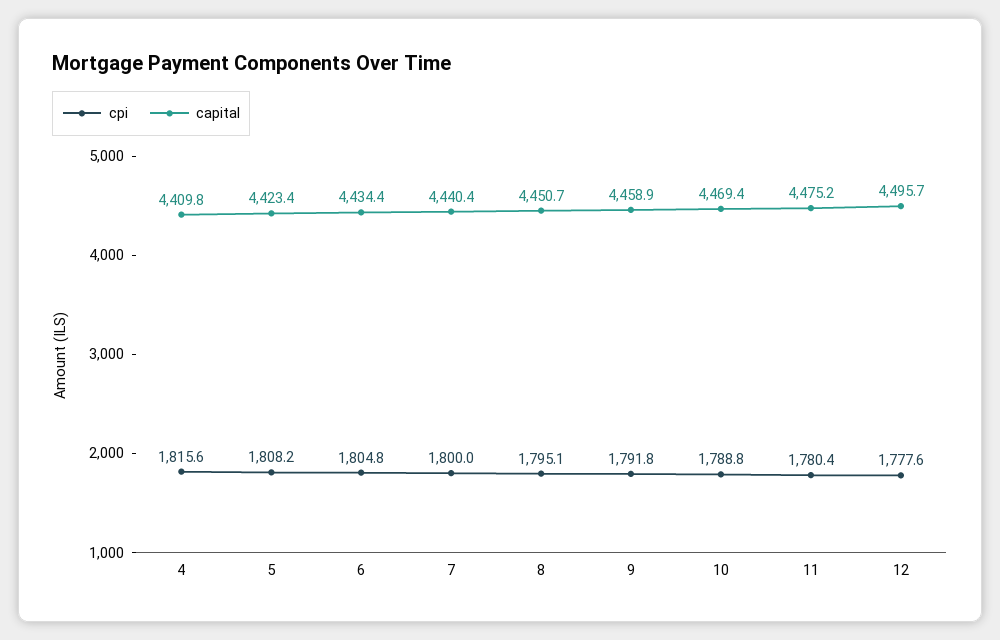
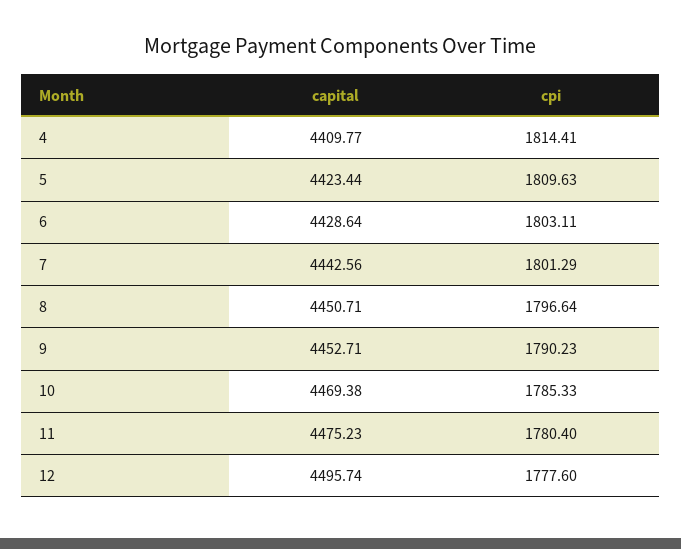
cpi, 4: 1815.6 -> 1814.41
cpi, 5: 1808.2 -> 1809.63
cpi, 6: 1804.8 -> 1803.11
capital, 6: 4434.4 -> 4428.64
cpi, 7: 1800 -> 1801.29
capital, 7: 4440.4 -> 4442.56
cpi, 8: 1795.1 -> 1796.64
cpi, 9: 1791.8 -> 1790.23
capital, 9: 4458.9 -> 4452.71
cpi, 10: 1788.8 -> 1785.33

